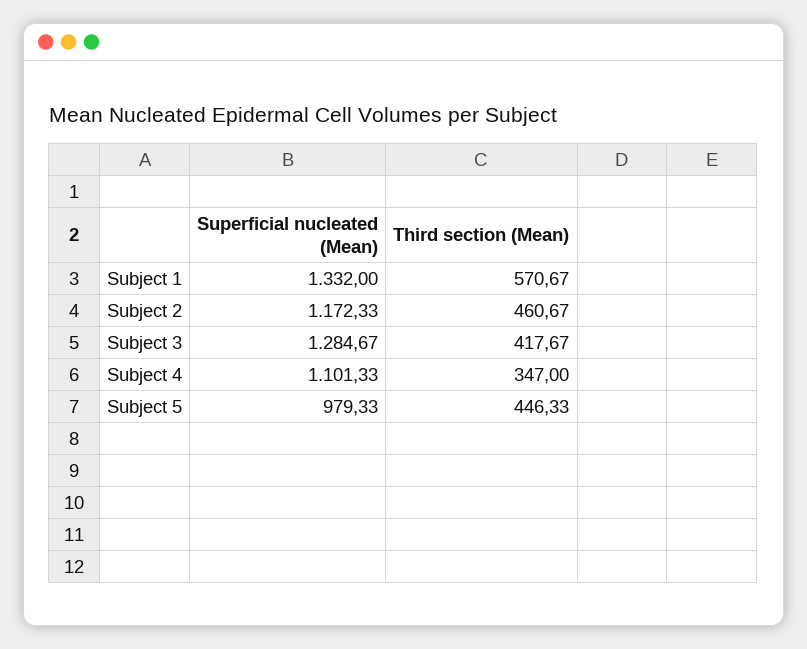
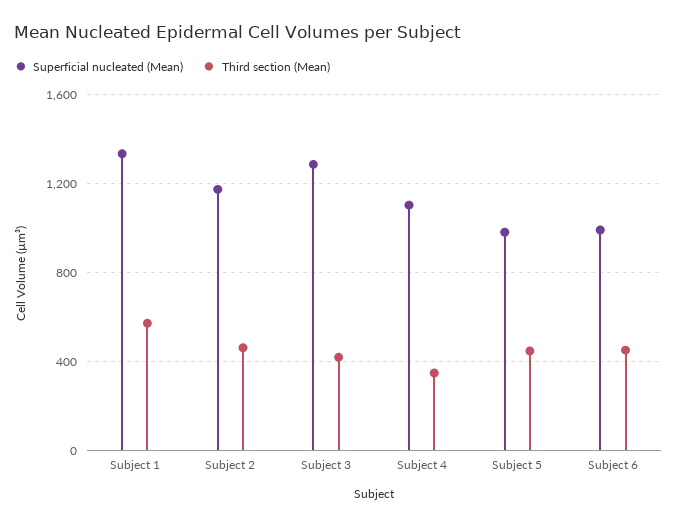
Superficial nucleated (Mean), Subject 6: none -> 1000
Third section (Mean), Subject 6: none -> 450

